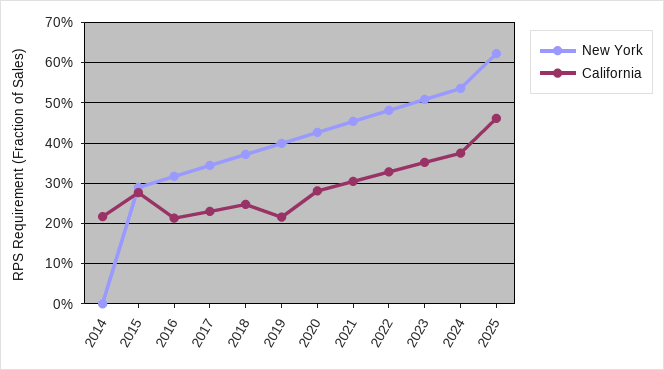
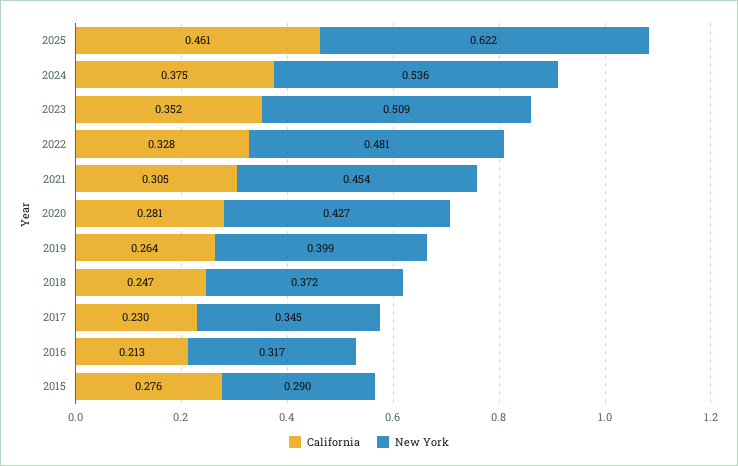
New York, 2014: 0 -> none
California, 2014: 0.22 -> none
California, 2019: 0.22 -> 0.264

